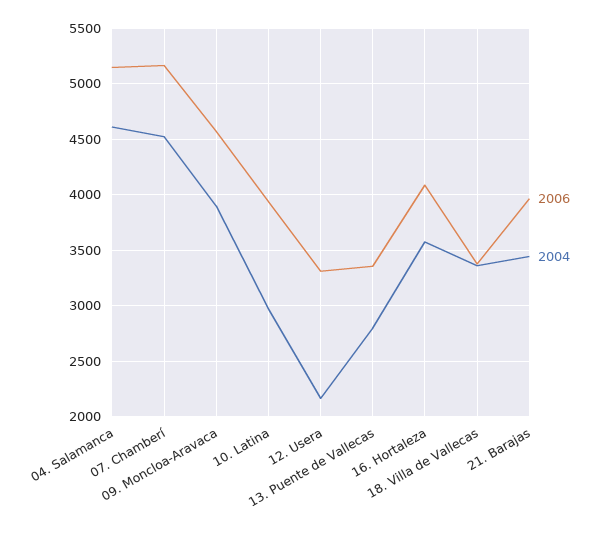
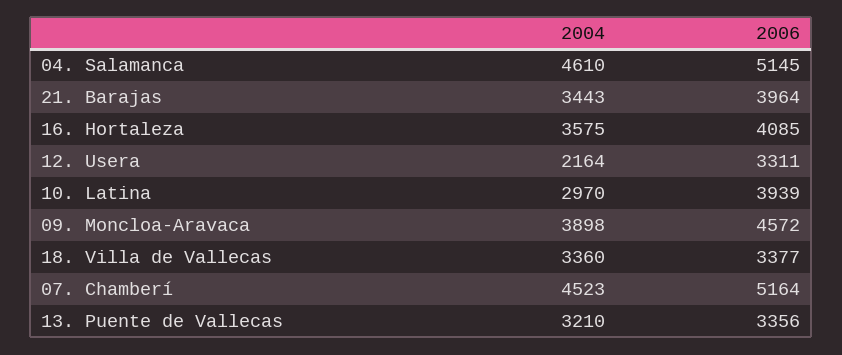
2004, 13. Puente de Vallecas: 2800 -> 3210

